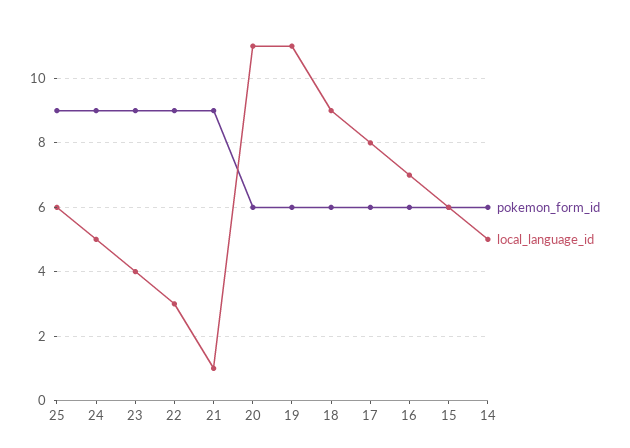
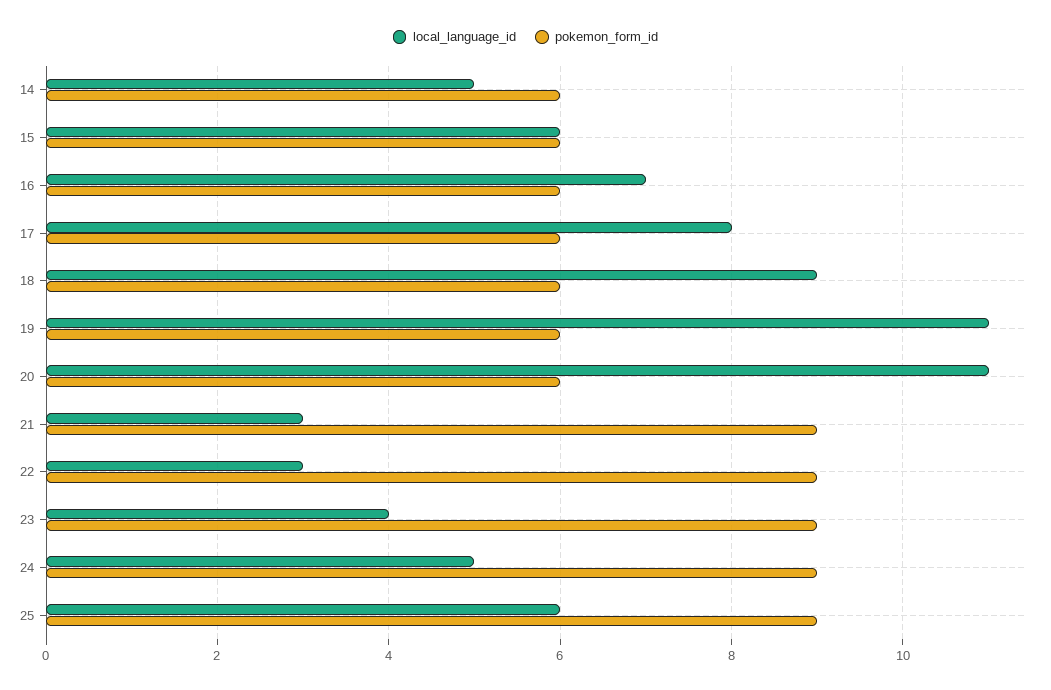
local_language_id, 21: 1 -> 3

